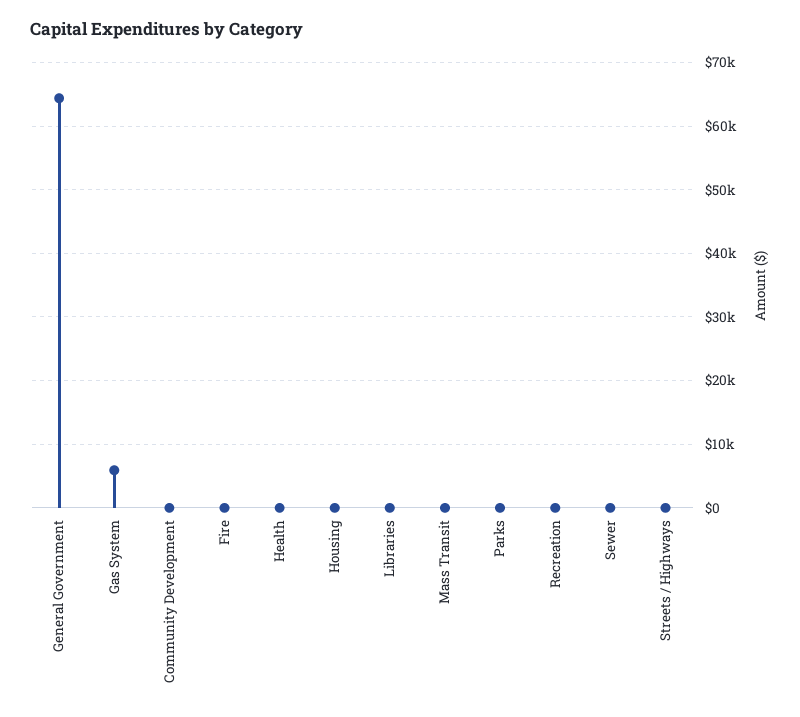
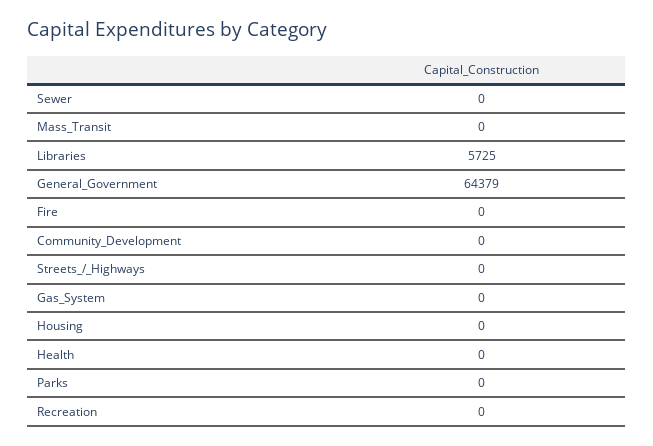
Gas System: 6000 -> 0
Libraries: 0 -> 5725

